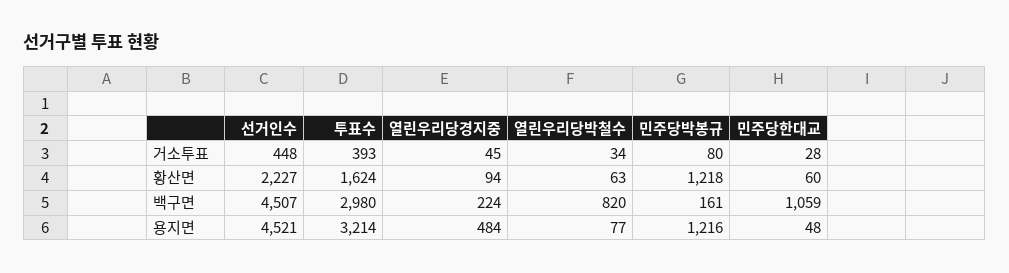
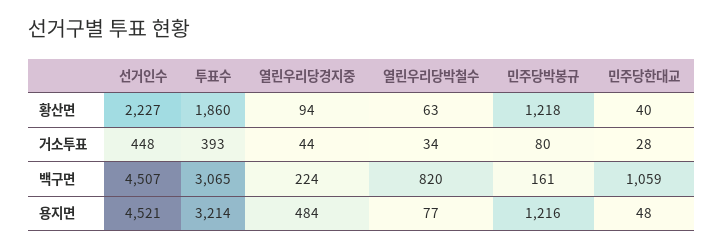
열린우리당경지중, 거소투표: 45 -> 44
투표수, 황산면: 1624 -> 1860
민주당한대교, 황산면: 60 -> 40
투표수, 백구면: 2980 -> 3065

